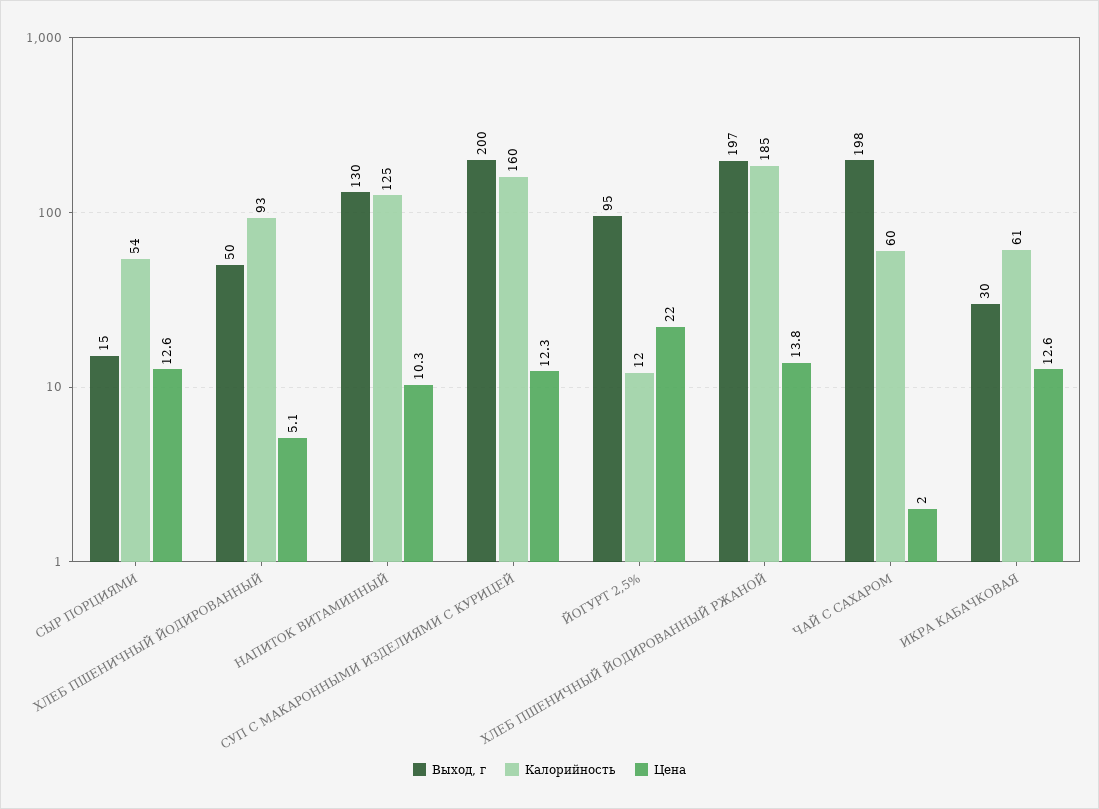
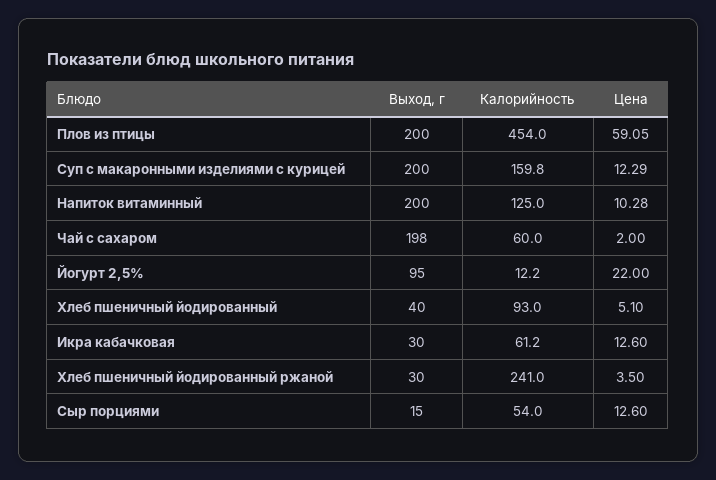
Выход, г, ХЛЕБ ПШЕНИЧНЫЙ ЙОДИРОВАННЫЙ: 50 -> 40
Выход, г, НАПИТОК ВИТАМИННЫЙ: 130 -> 200
Выход, г, ХЛЕБ ПШЕНИЧНЫЙ ЙОДИРОВАННЫЙ РЖАНОЙ: 197 -> 30
Калорийность, ХЛЕБ ПШЕНИЧНЫЙ ЙОДИРОВАННЫЙ РЖАНОЙ: 185 -> 241
Цена, ХЛЕБ ПШЕНИЧНЫЙ ЙОДИРОВАННЫЙ РЖАНОЙ: 13.8 -> 3.5
Выход, г, Плов из птицы: none -> 200
Калорийность, Плов из птицы: none -> 454
Цена, Плов из птицы: none -> 59.05

